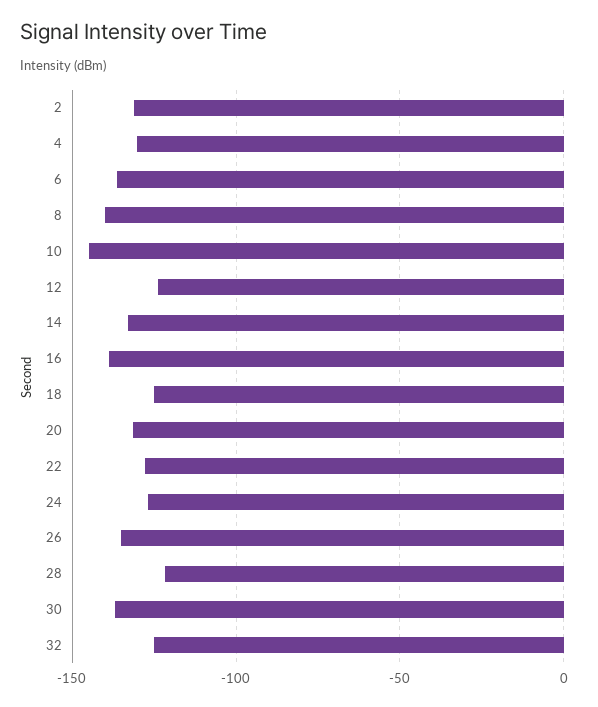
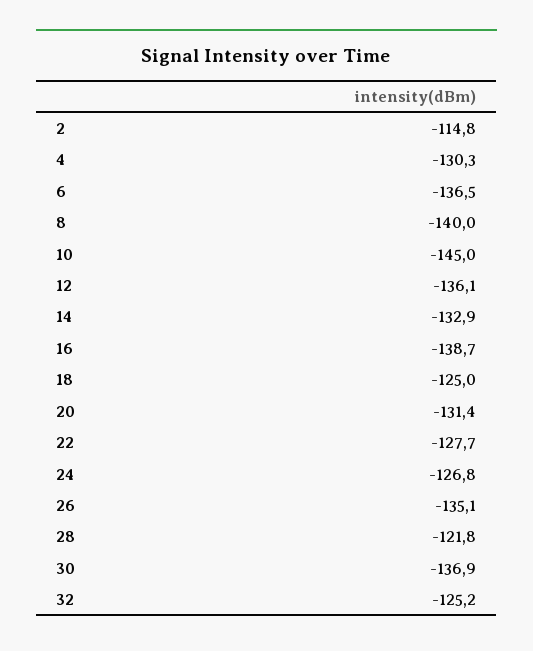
2: -130 -> -114.8
12: -125 -> -136.1

